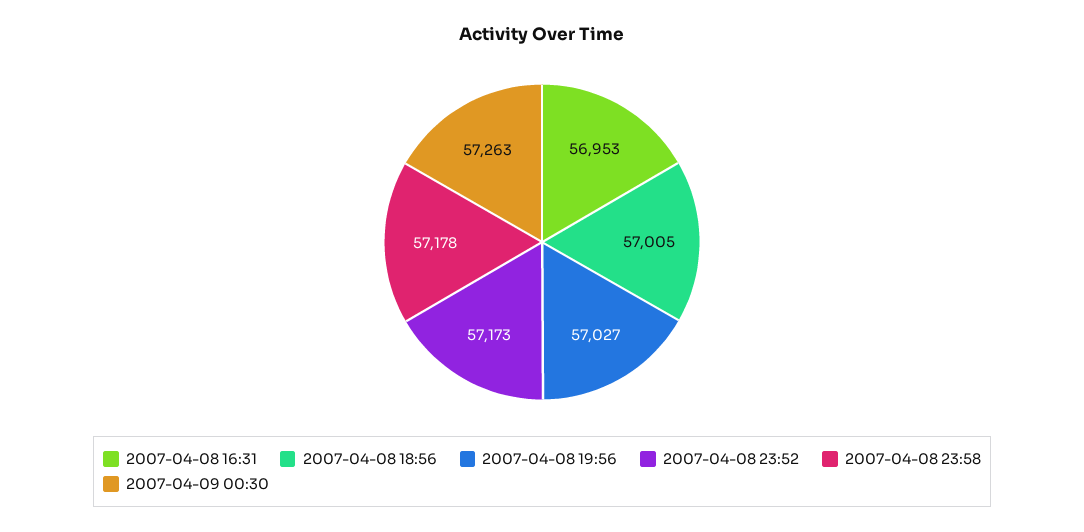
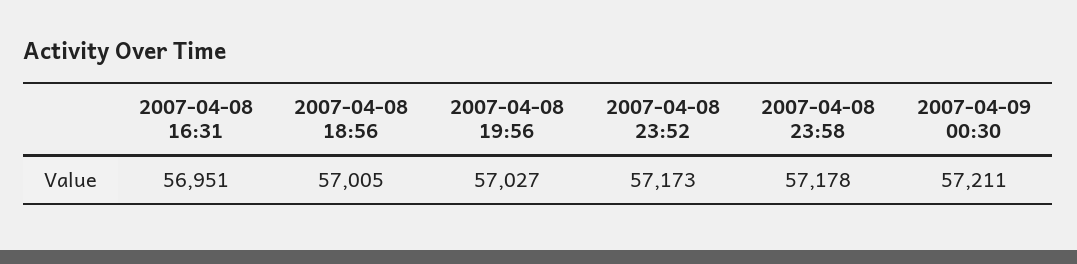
2007-04-08 16:31: 56953 -> 56951
2007-04-09 00:30: 57263 -> 57211

